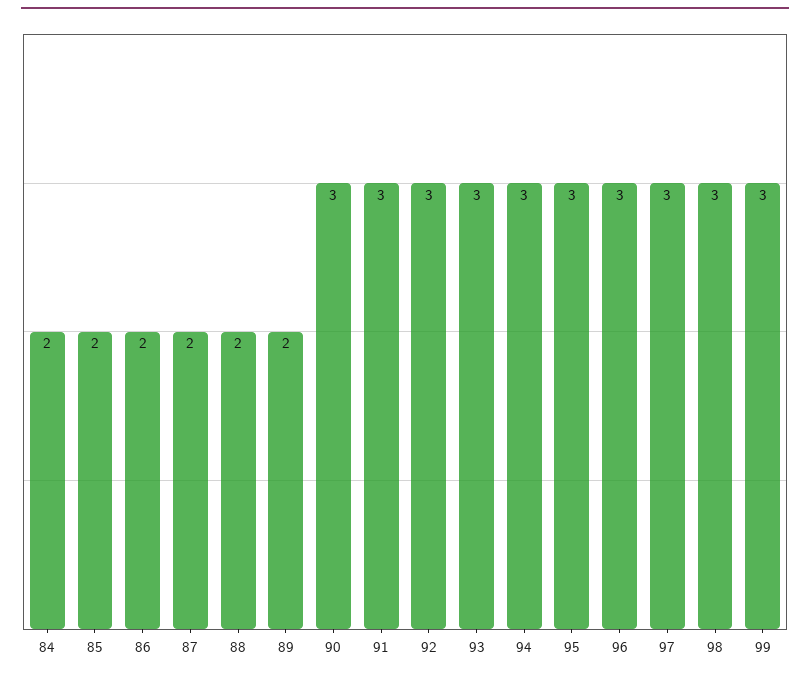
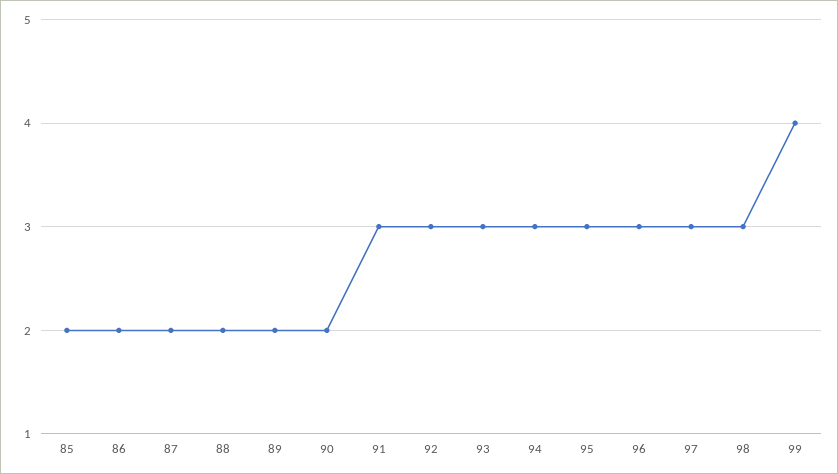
84: 2 -> none
90: 3 -> 2
99: 3 -> 4

